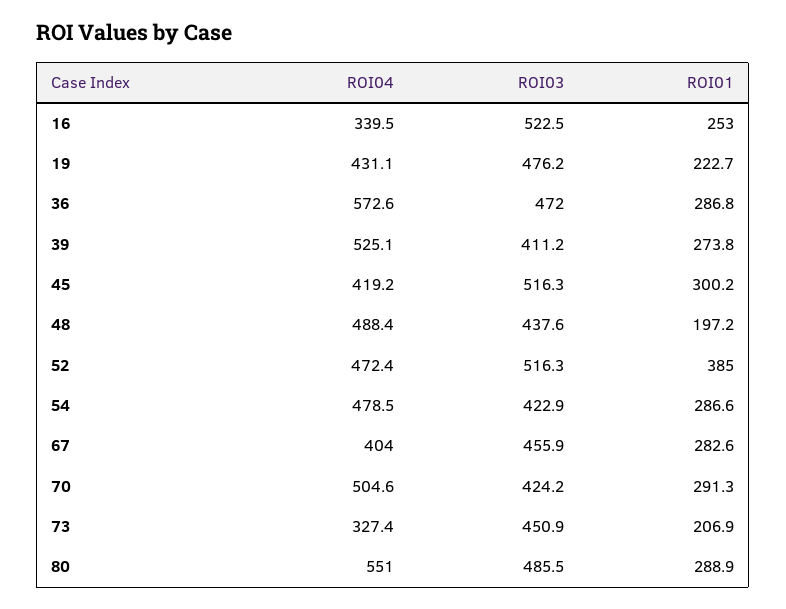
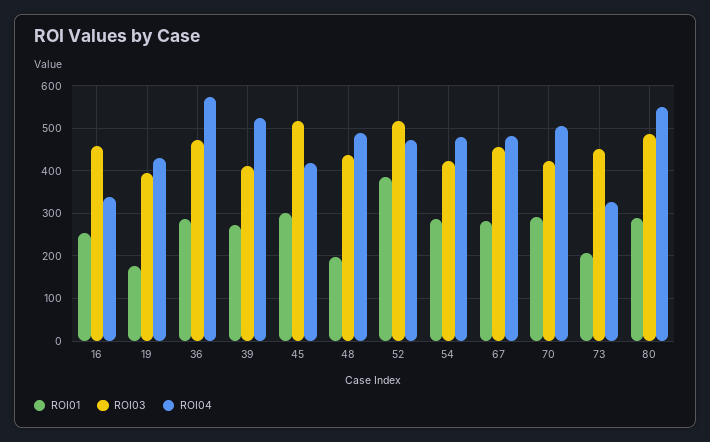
ROI03, 16: 522.5 -> 460
ROI03, 19: 476.2 -> 400
ROI01, 19: 222.7 -> 180
ROI04, 67: 404 -> 480

